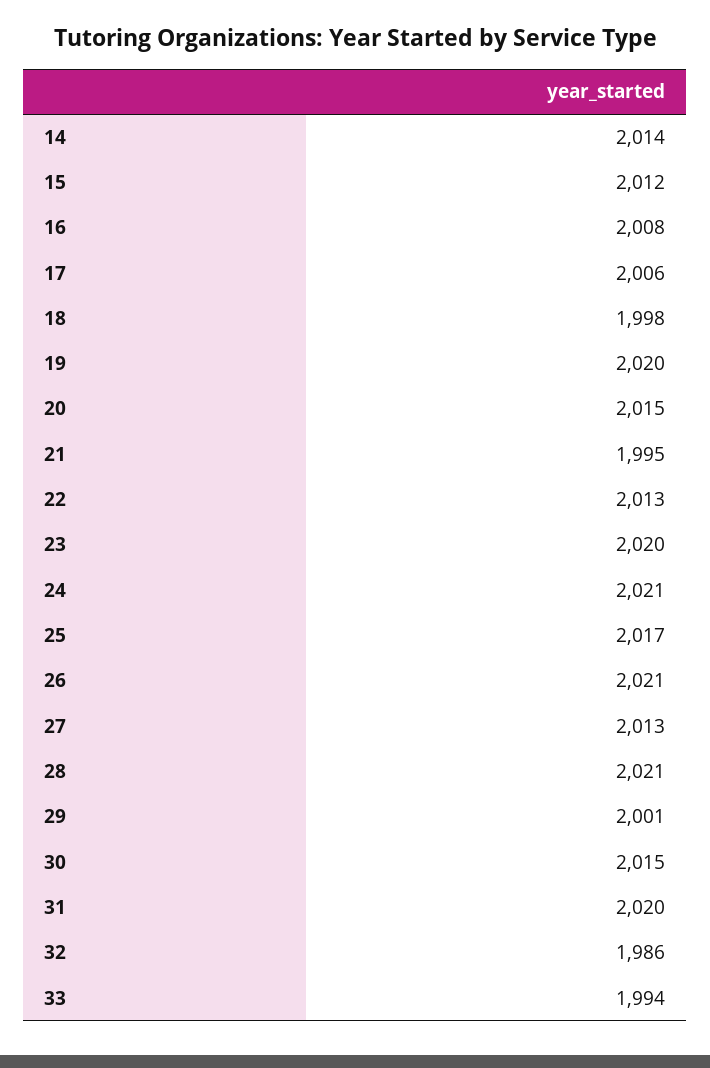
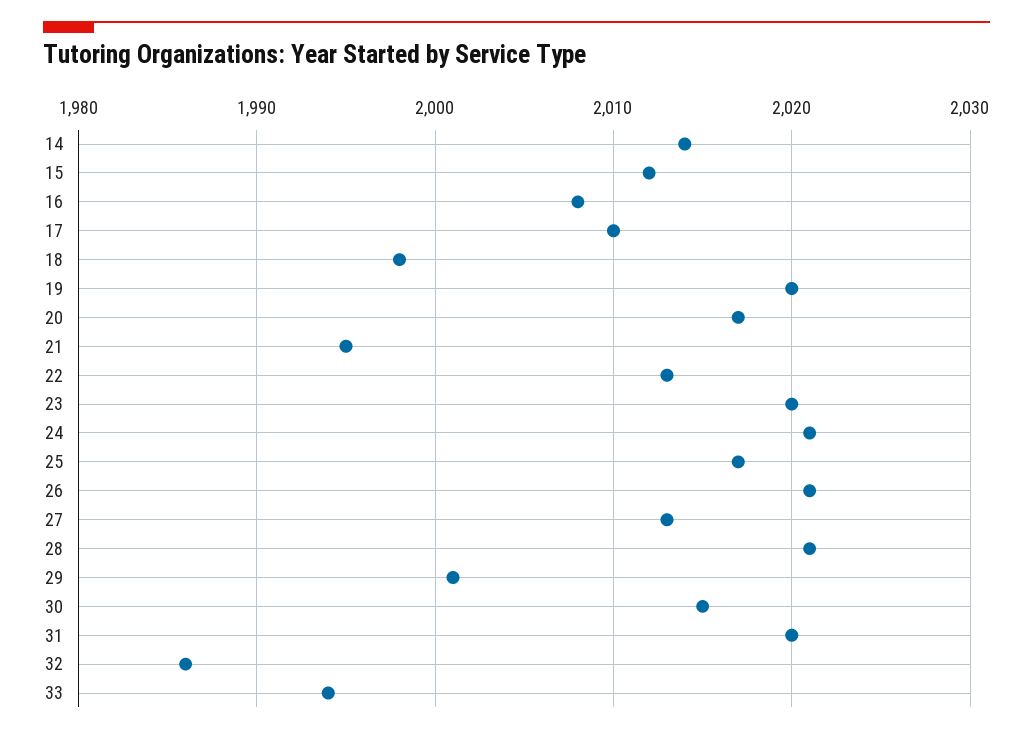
17: 2006 -> 2010
20: 2015 -> 2017

